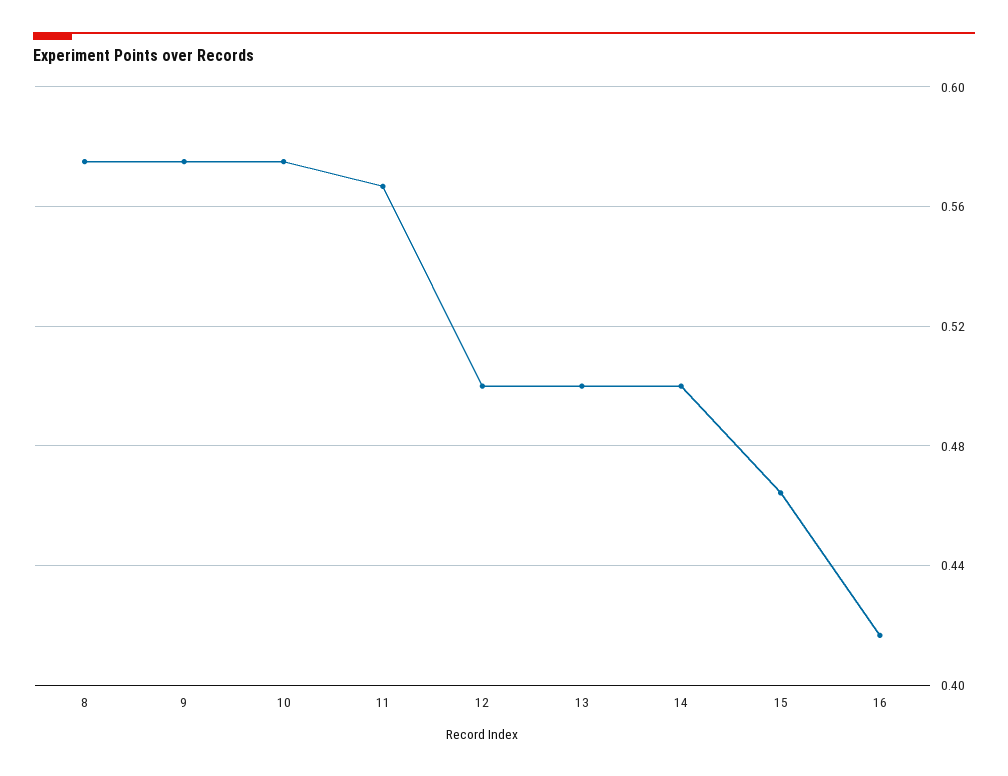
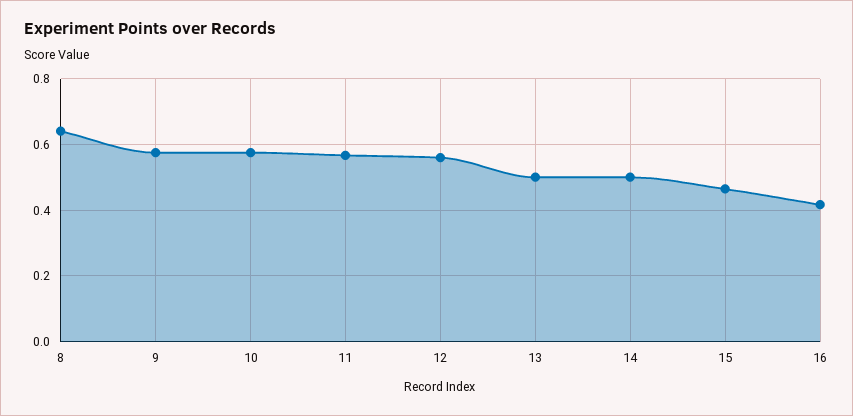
8: 0.575 -> 0.64
12: 0.5 -> 0.56

